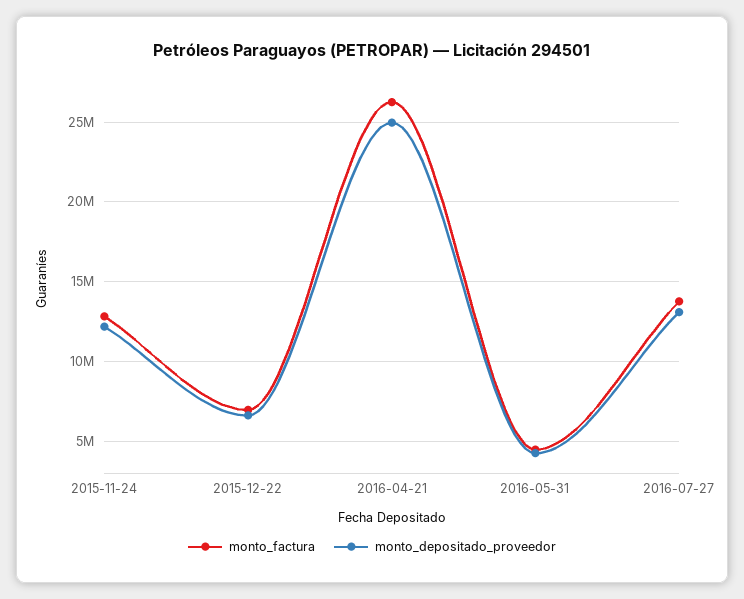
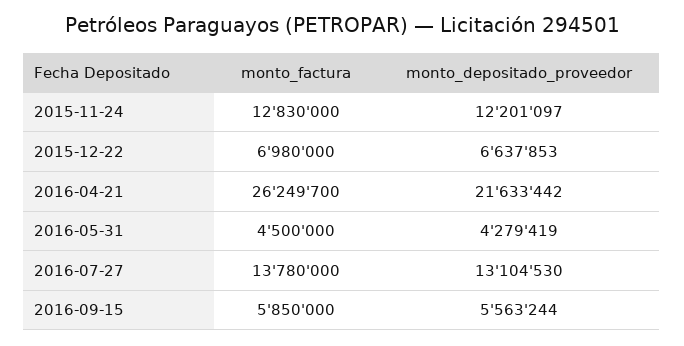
monto_depositado_proveedor, 2016-04-21: 25000000 -> 21633442
monto_factura, 2016-09-15: none -> 5850000
monto_depositado_proveedor, 2016-09-15: none -> 5563244

